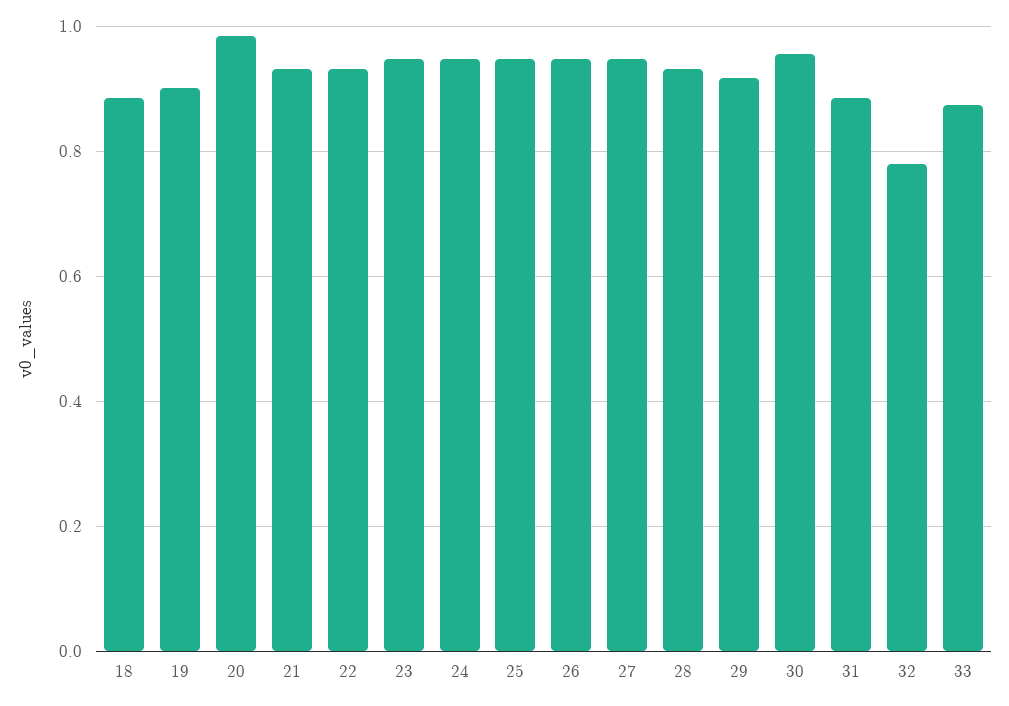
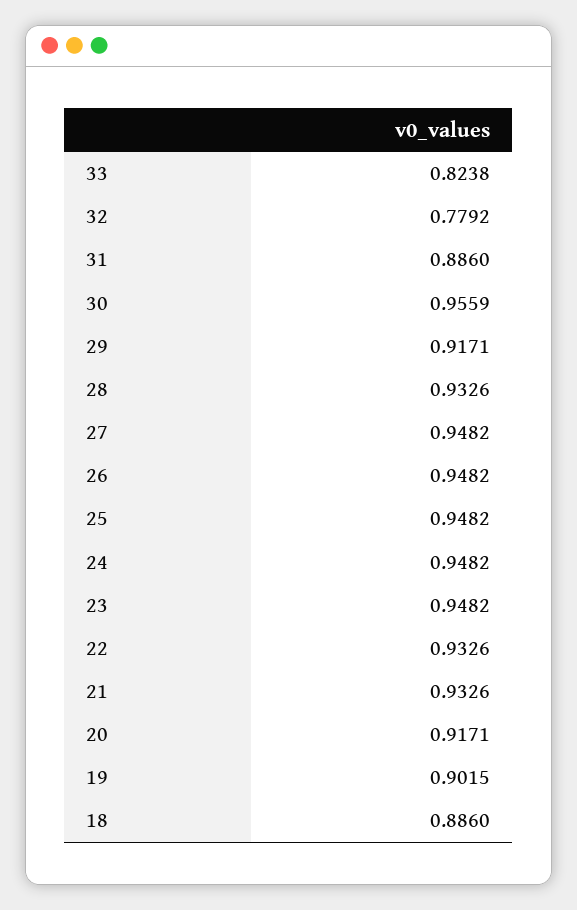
20: 0.98 -> 0.9171
33: 0.88 -> 0.8238

